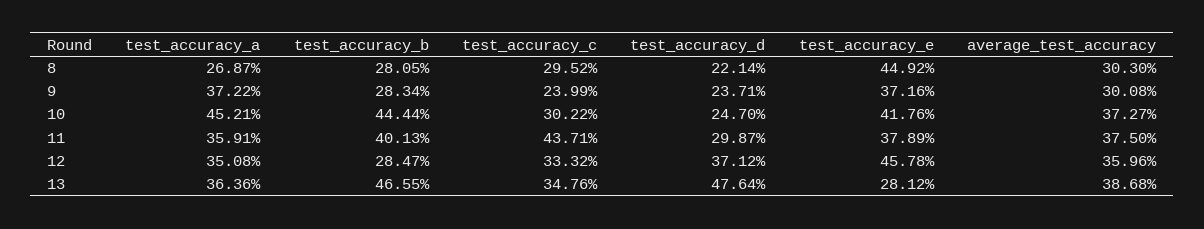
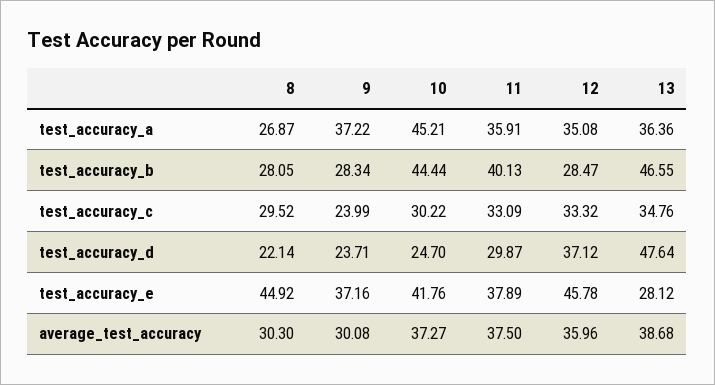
test_accuracy_c, 11: 43.71 -> 33.09

